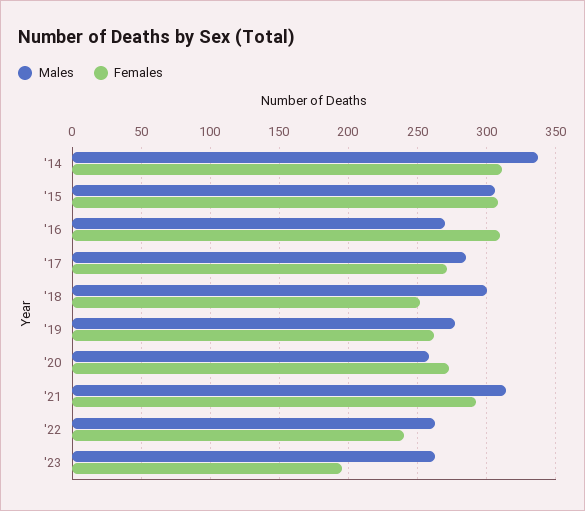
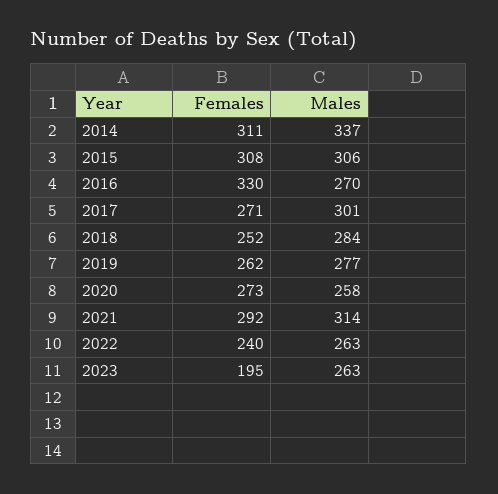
Females, '16: 310 -> 330
Males, '17: 285 -> 301
Males, '18: 300 -> 284

